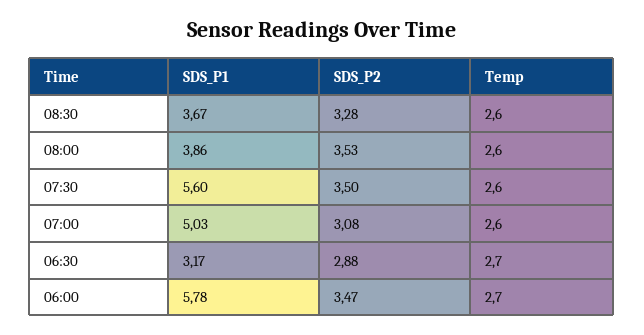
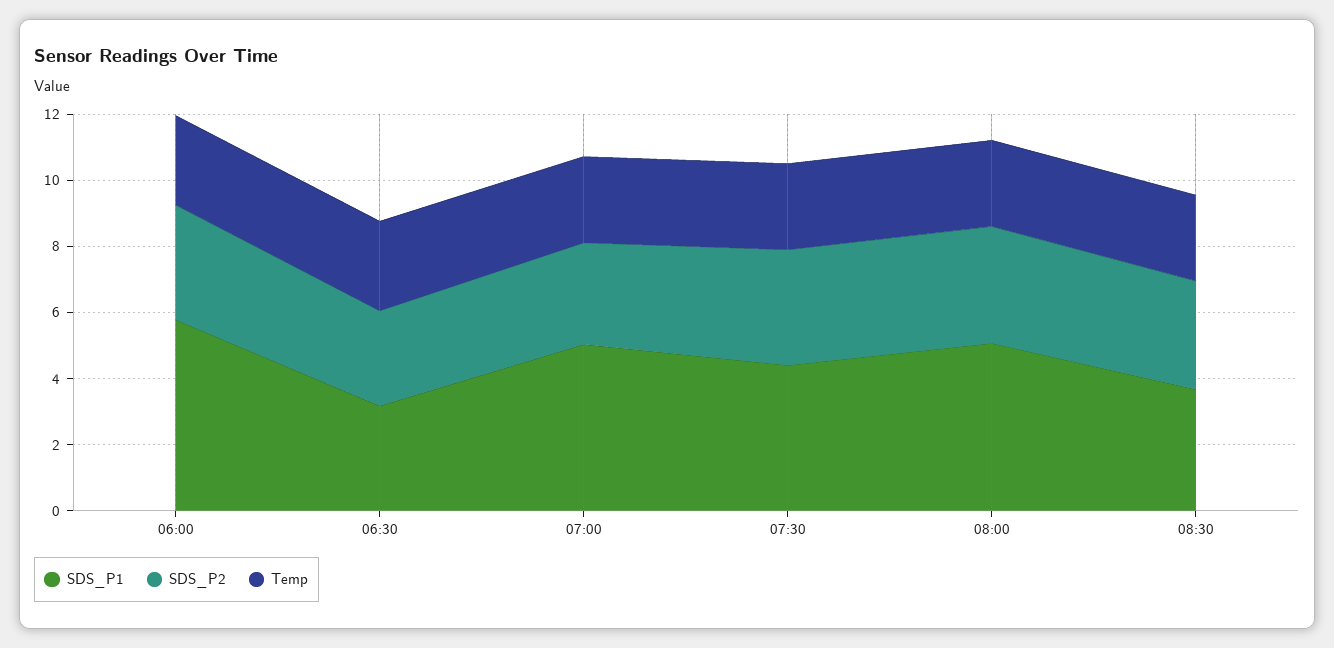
SDS_P1, 08:00: 3.86 -> 5
SDS_P1, 07:30: 5.6 -> 4.5

